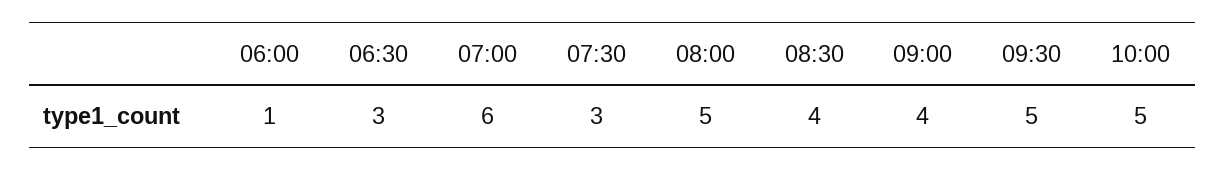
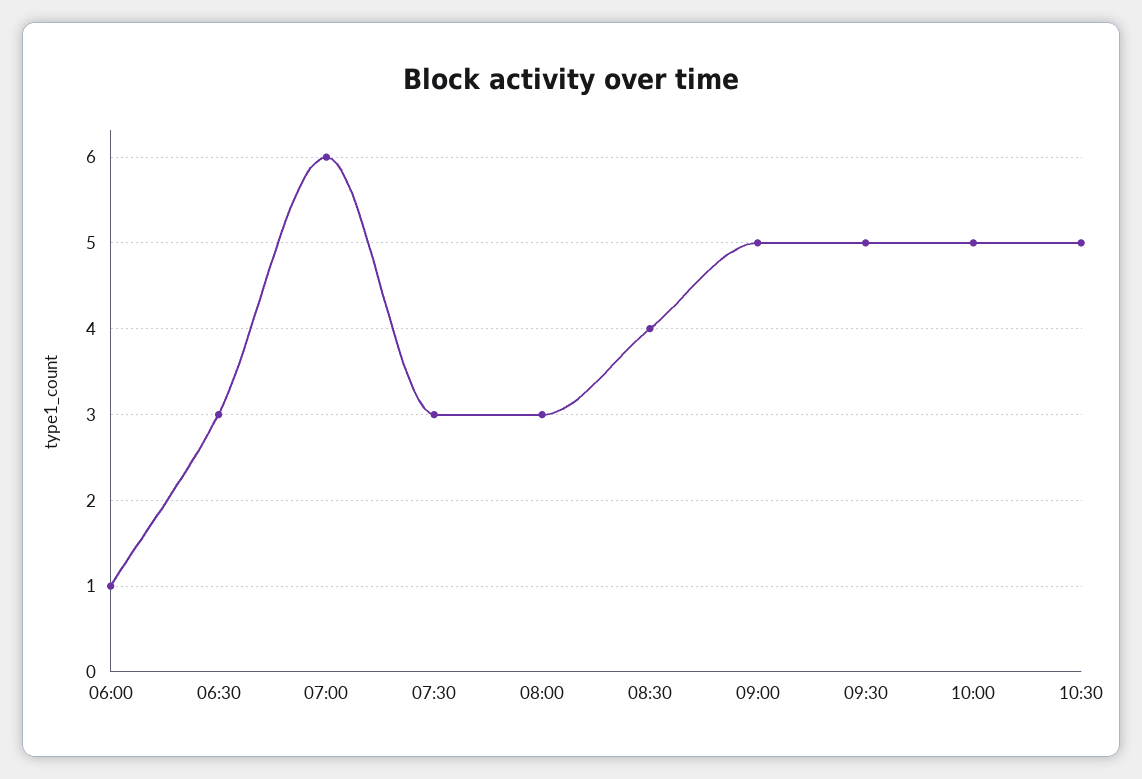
08:00: 5 -> 3
09:00: 4 -> 5
10:30: none -> 5

